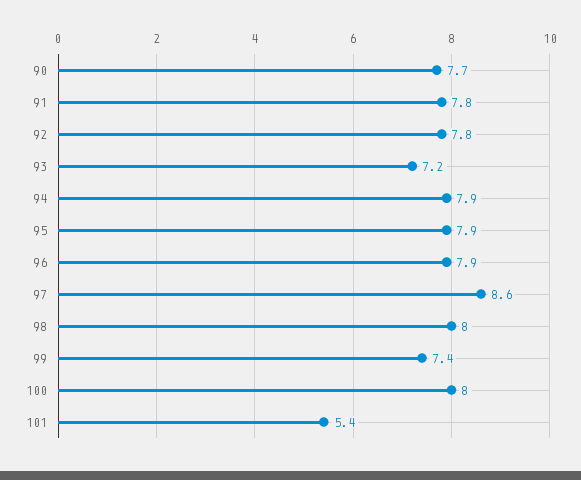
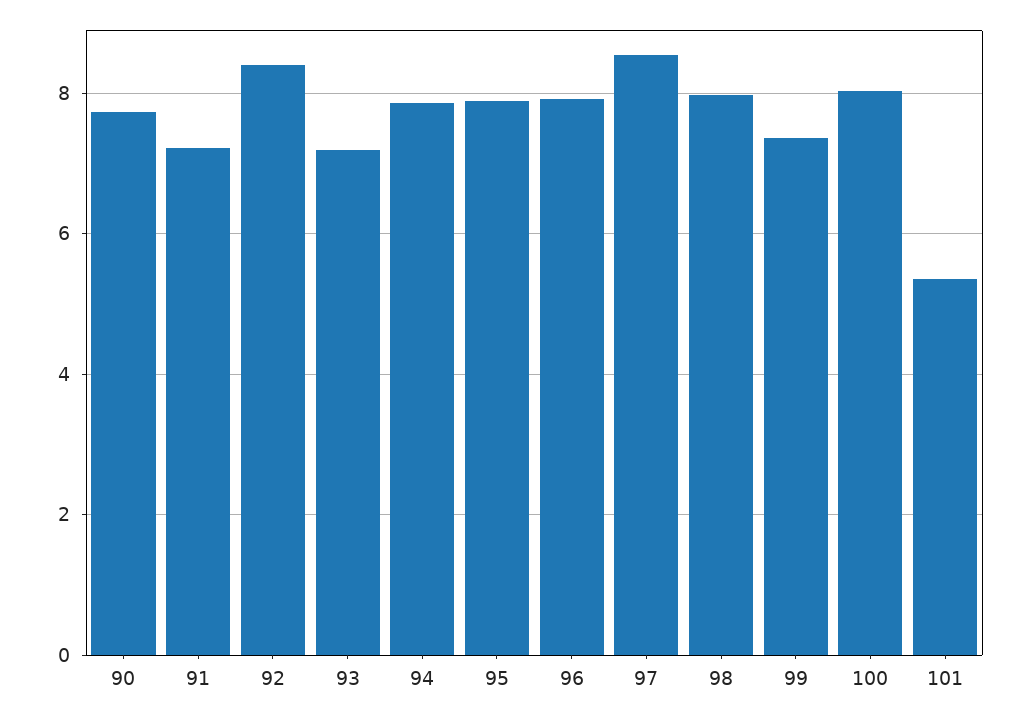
91: 7.8 -> 7.2
92: 7.8 -> 8.4

